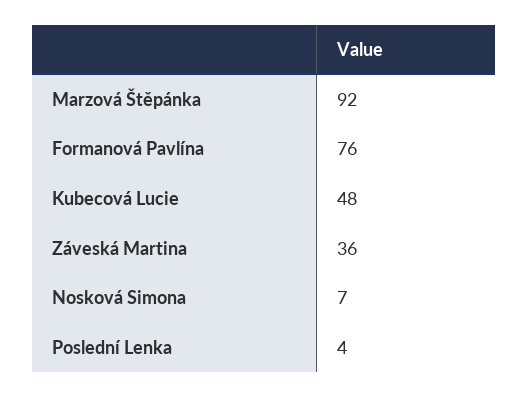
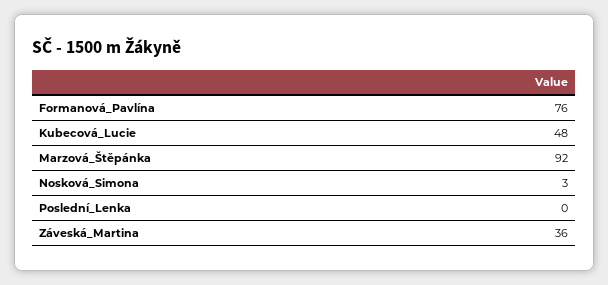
Nosková Simona: 7 -> 3
Poslední Lenka: 4 -> 0

